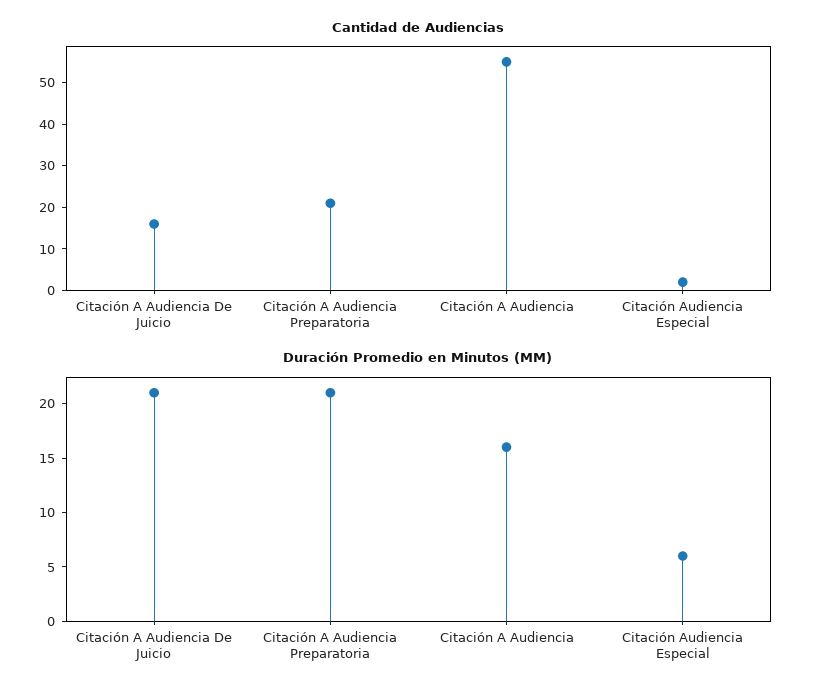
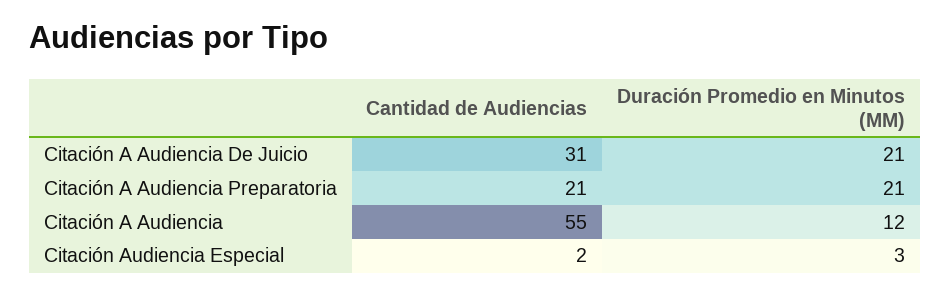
Cantidad de Audiencias, Citación A Audiencia De Juicio: 15 -> 31
Duración Promedio en Minutos (MM), Citación A Audiencia: 16 -> 12
Duración Promedio en Minutos (MM), Citación Audiencia Especial: 6 -> 3

